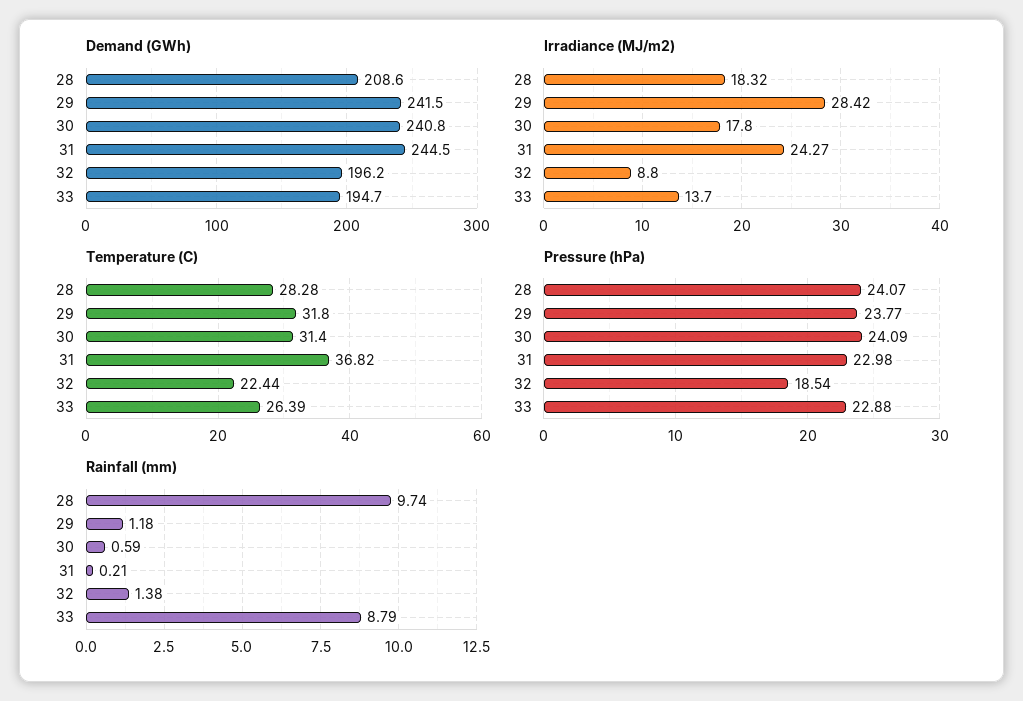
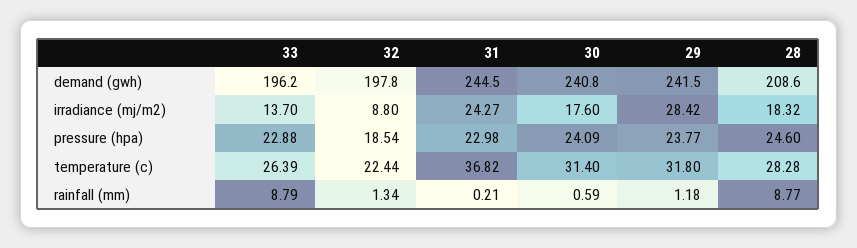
Demand (GWh), 32: 196.2 -> 197.8
Demand (GWh), 33: 194.7 -> 196.2
Irradiance (MJ/m2), 30: 17.8 -> 17.6
Pressure (hPa), 28: 24.07 -> 24.6
Rainfall (mm), 28: 9.74 -> 8.77
Rainfall (mm), 32: 1.38 -> 1.34

